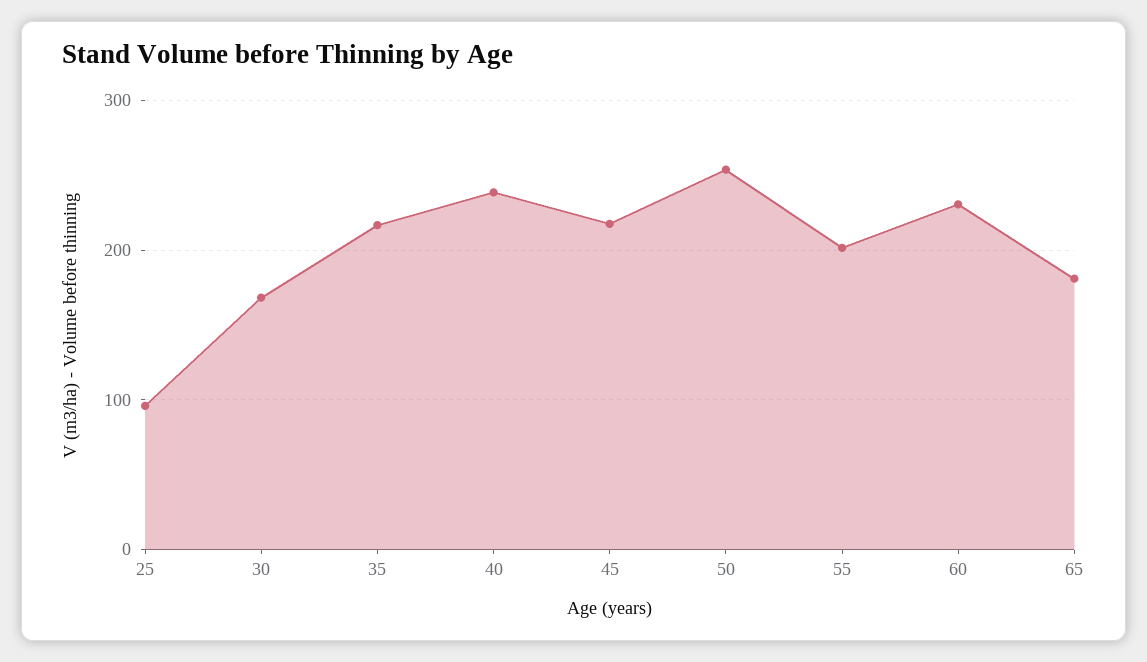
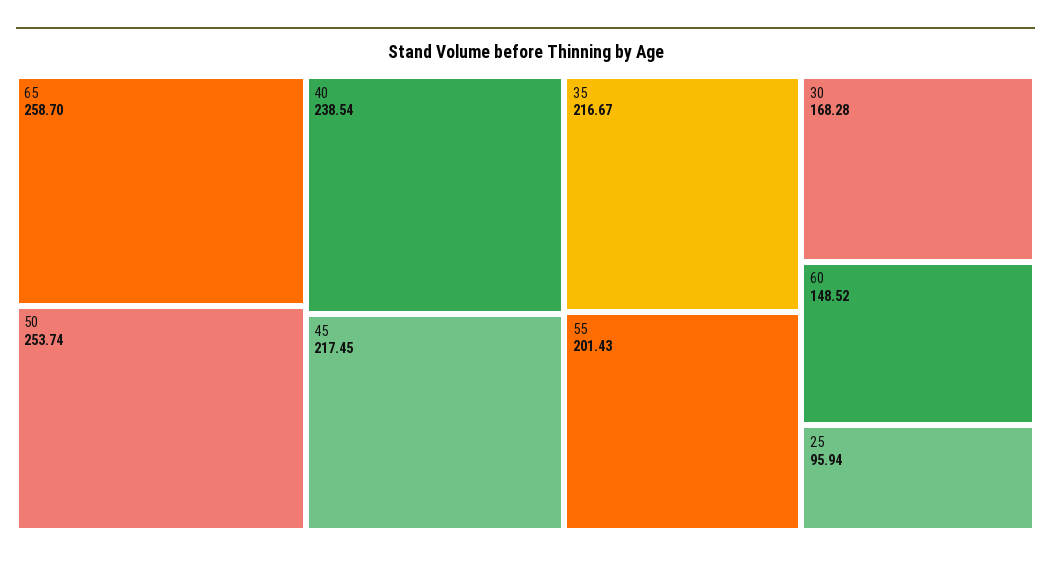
60: 230 -> 148.52
65: 180 -> 258.7

